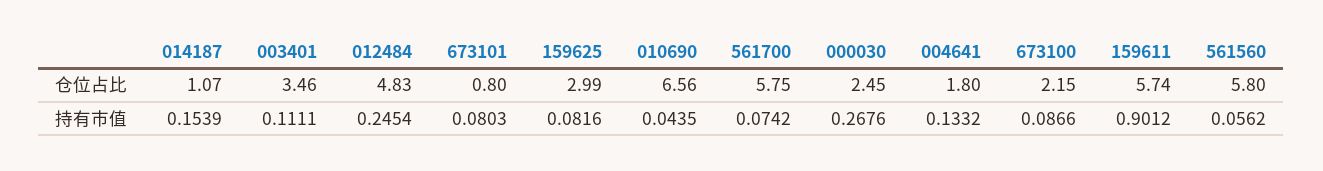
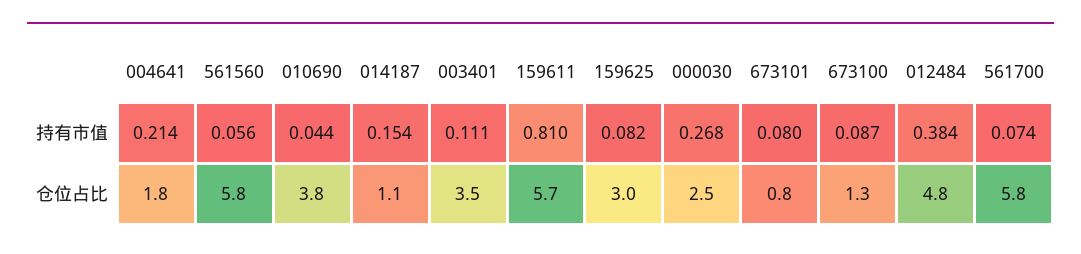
010690, 仓位占比: 6.56 -> 3.8
673100, 仓位占比: 2.15 -> 1.3
012484, 持有市值: 0.2454 -> 0.384
004641, 持有市值: 0.1332 -> 0.214
159611, 持有市值: 0.9012 -> 0.81

